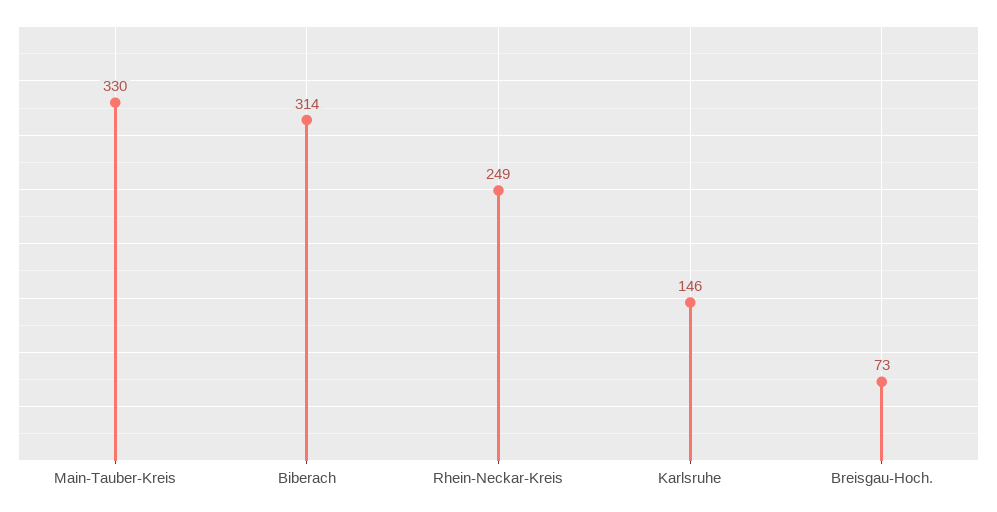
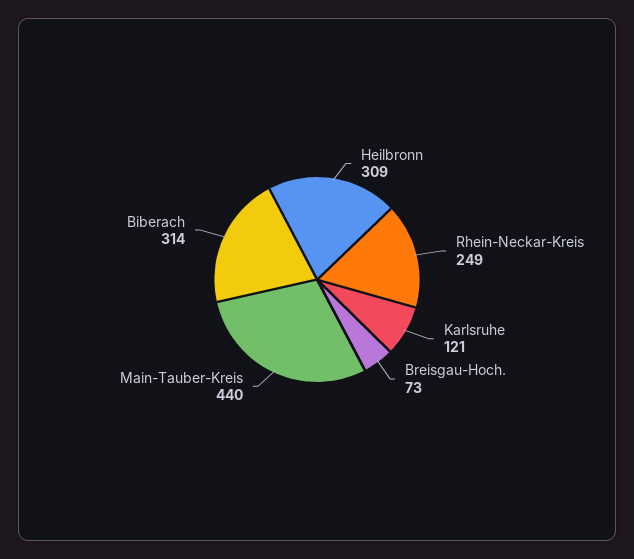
Main-Tauber-Kreis: 330 -> 440
Karlsruhe: 146 -> 121
Heilbronn: none -> 309

